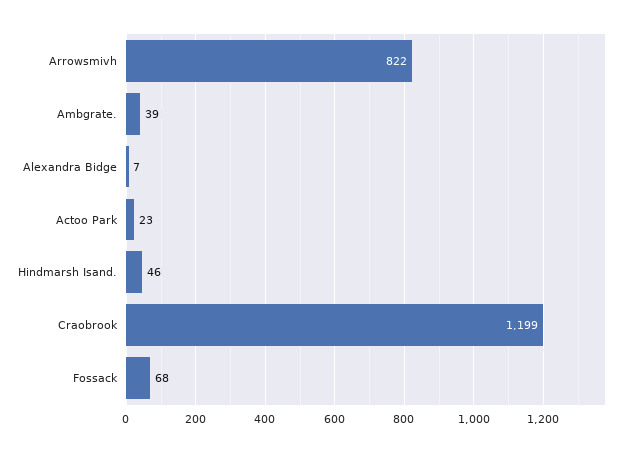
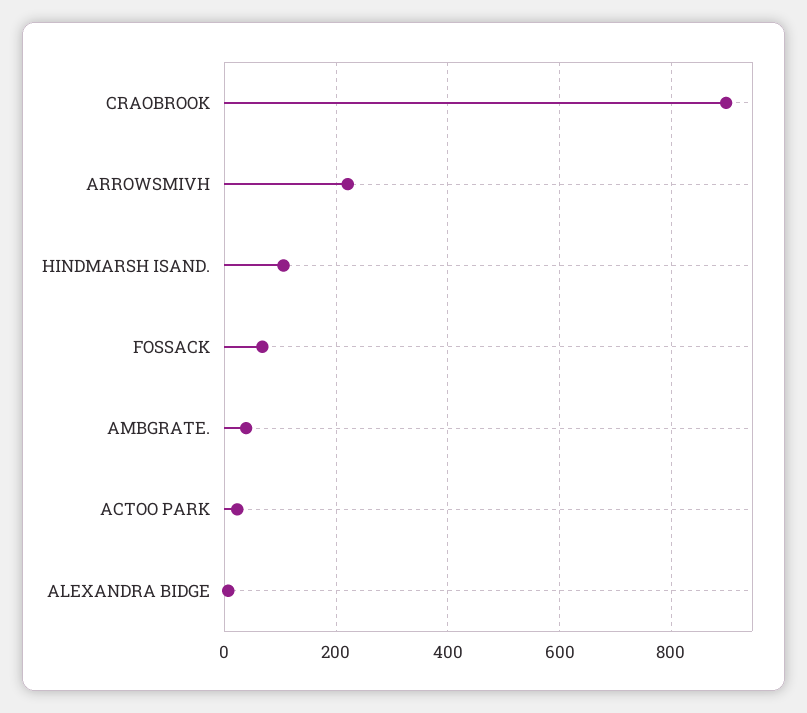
Arrowsmivh: 822 -> 220
Hindmarsh Isand.: 46 -> 100
Craobrook: 1199 -> 900

